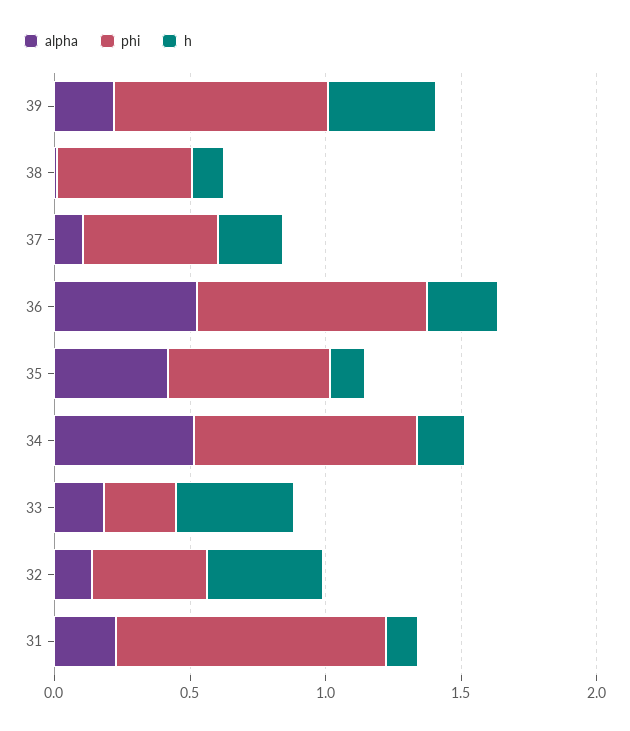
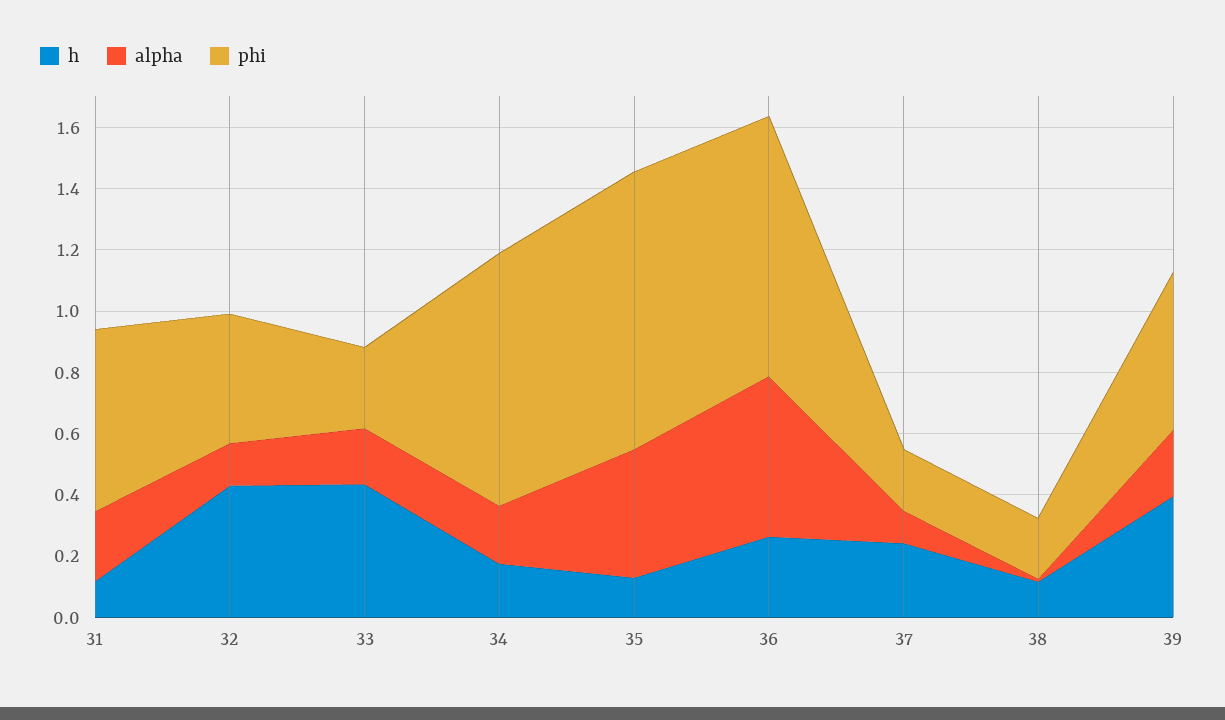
phi, 39: 0.8 -> 0.5
phi, 38: 0.5 -> 0.2
phi, 37: 0.5 -> 0.2
phi, 35: 0.6 -> 0.9
alpha, 34: 0.5 -> 0.2
phi, 31: 1 -> 0.6

